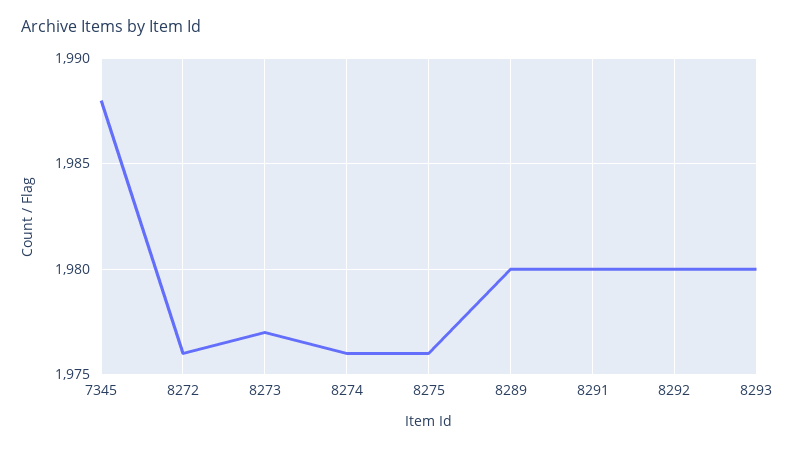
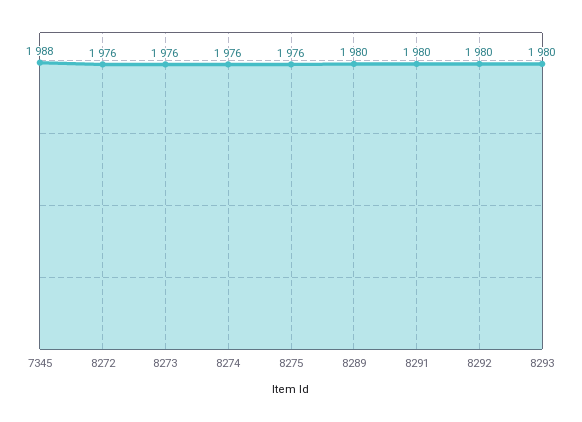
8273: 1977 -> 1976

